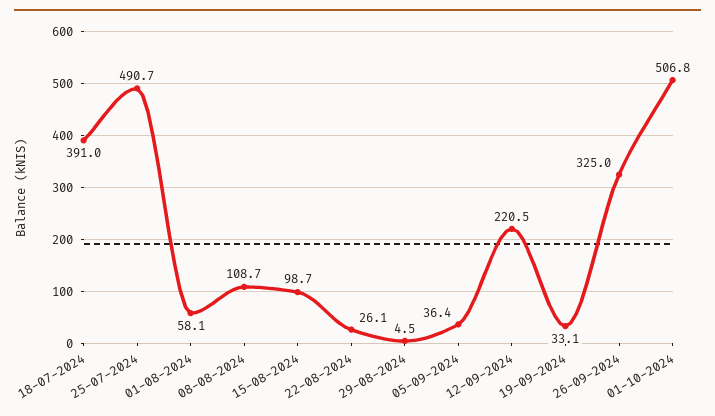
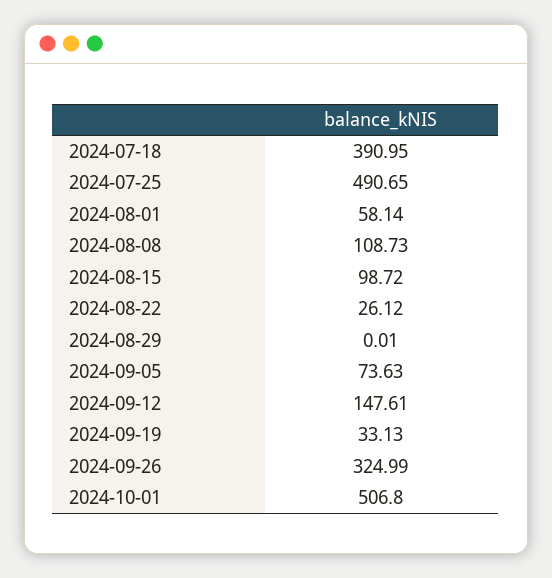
29-08-2024: 4.5 -> 0.01
05-09-2024: 36.4 -> 73.63
12-09-2024: 220.5 -> 147.61

